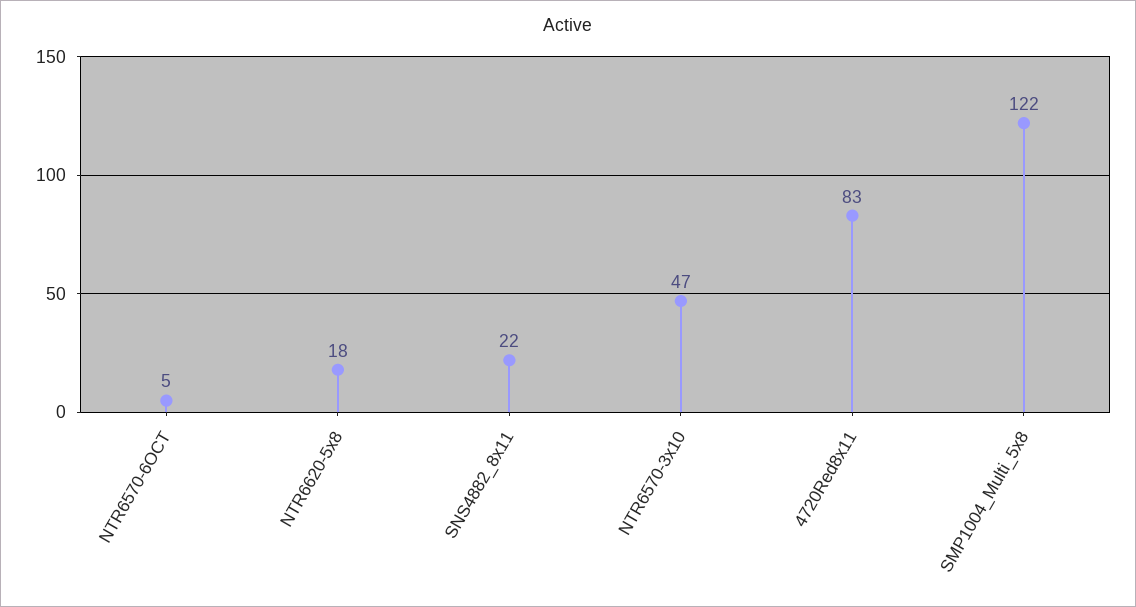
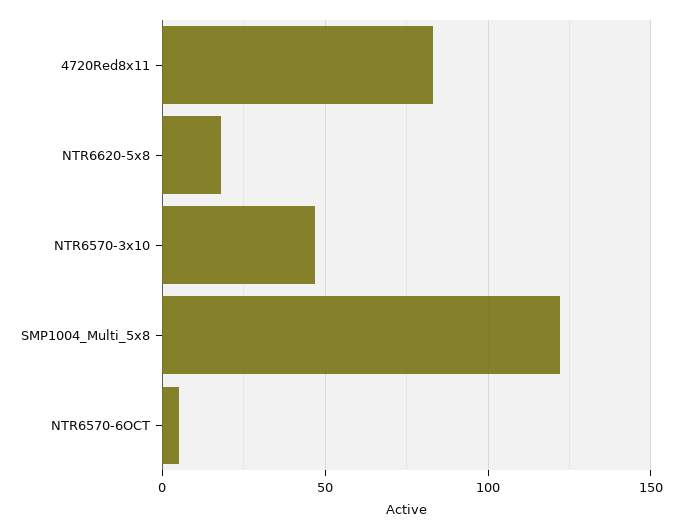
SNS4882_8x11: 22 -> none

